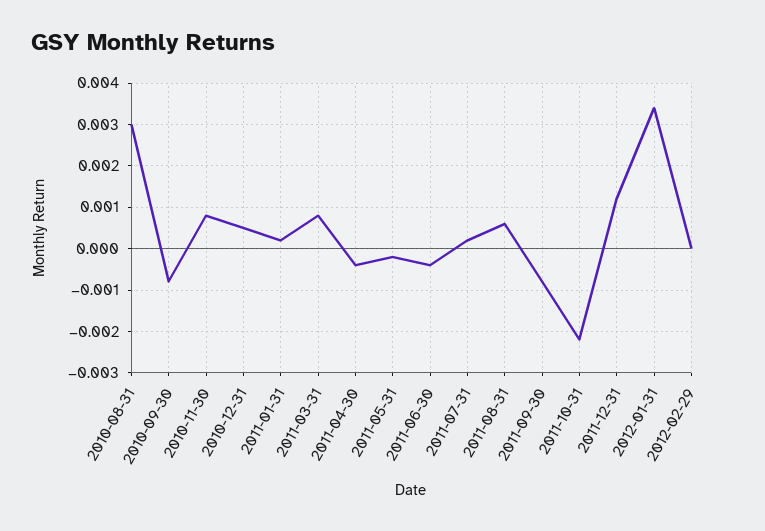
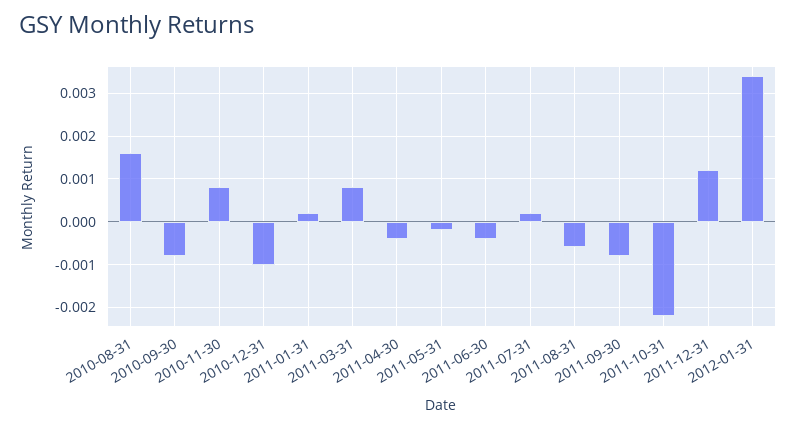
2010-08-31: 0.003 -> 0.0015
2010-12-31: 0.0005 -> -0.001
2011-08-31: 0.0005 -> -0.0005
2012-02-29: 0 -> none

